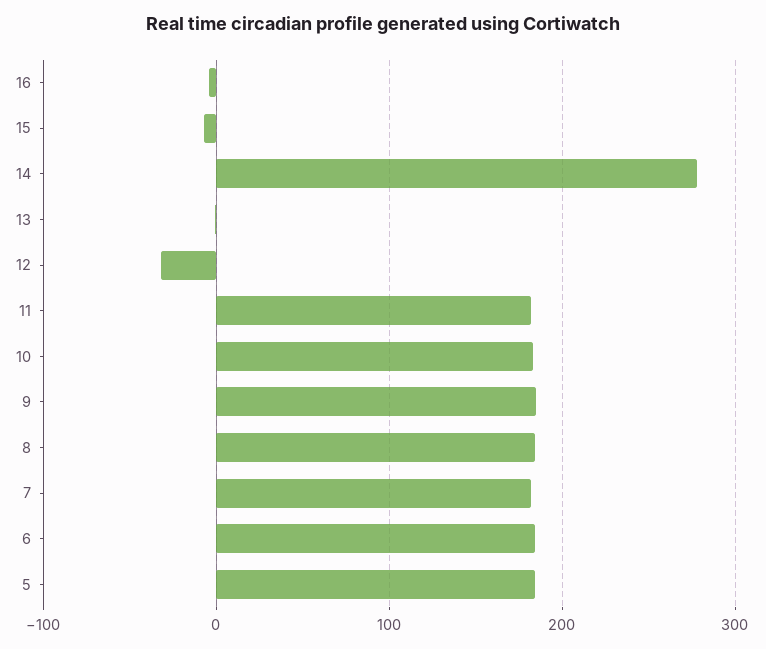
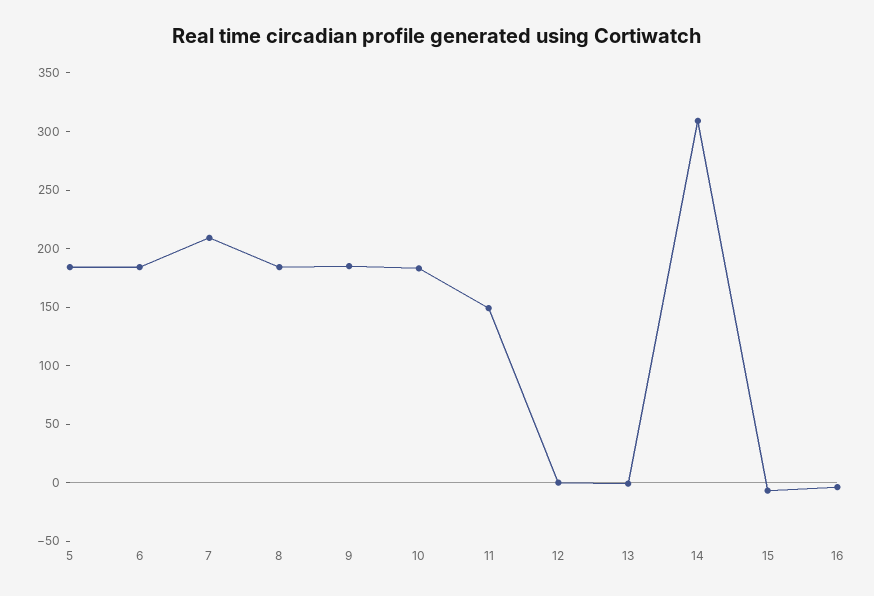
14: 280 -> 310
12: -30 -> 0
11: 180 -> 150
7: 180 -> 210

